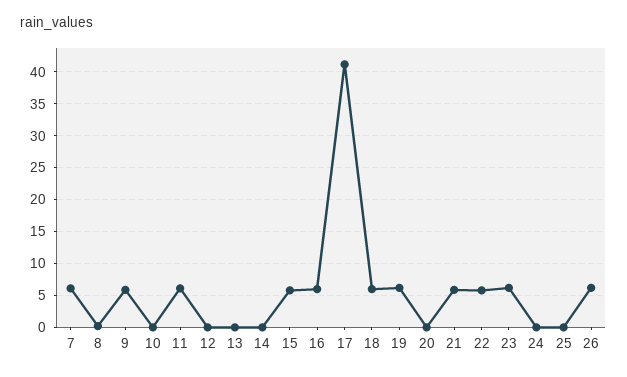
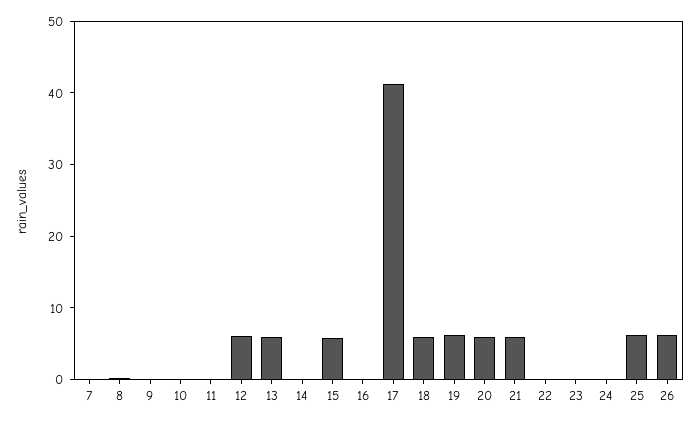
7: 6 -> 0
9: 6 -> 0
11: 6 -> 0
12: 0 -> 6
13: 0 -> 6
16: 6 -> 0
20: 0 -> 6
22: 6 -> 0
23: 6 -> 0
25: 0 -> 6

